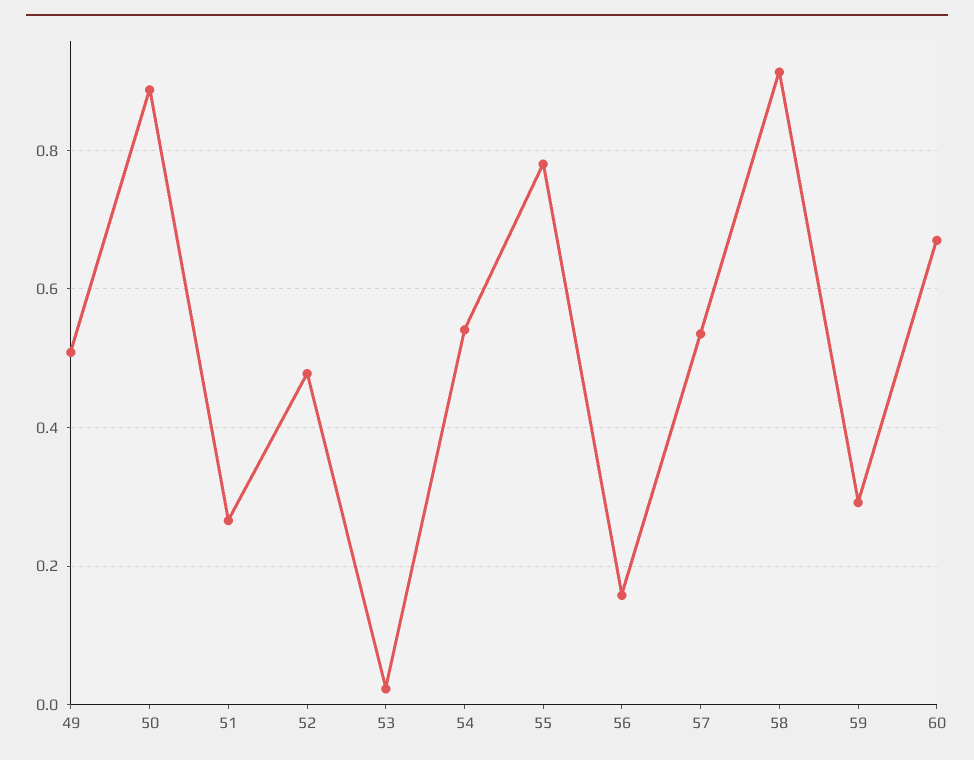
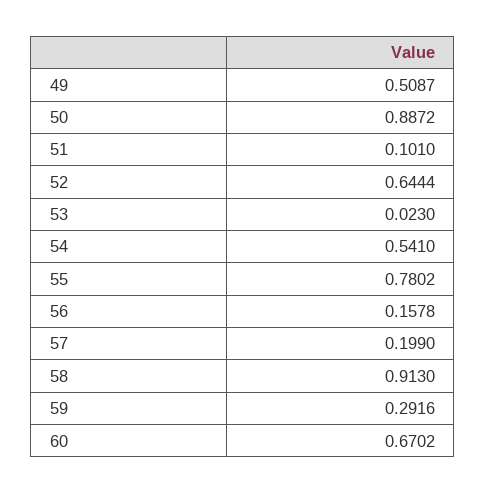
51: 0.26 -> 0.101
52: 0.48 -> 0.6444
57: 0.54 -> 0.199

